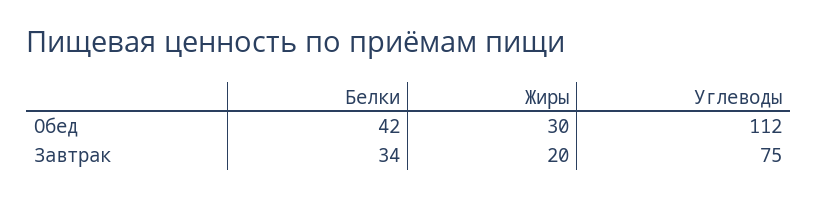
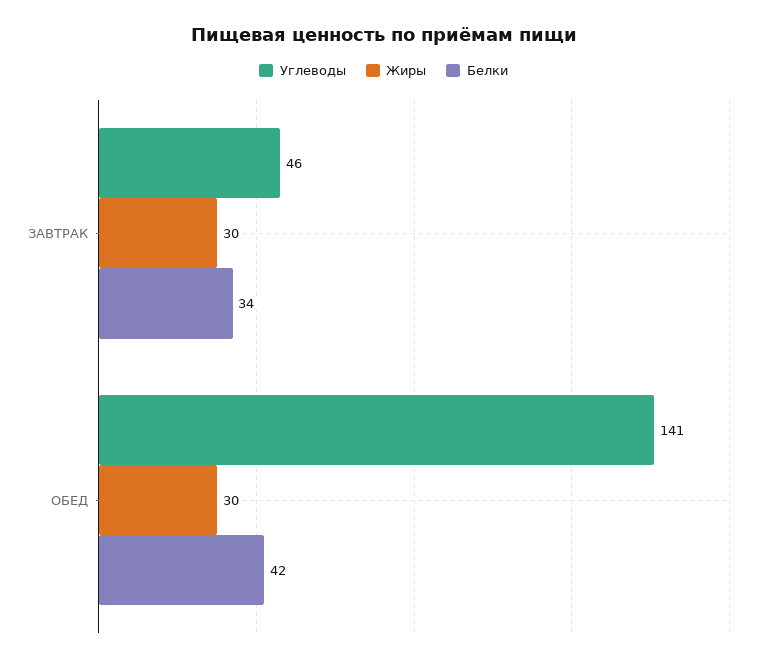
Углеводы, Обед: 112 -> 141
Жиры, Завтрак: 20 -> 30
Углеводы, Завтрак: 75 -> 46

